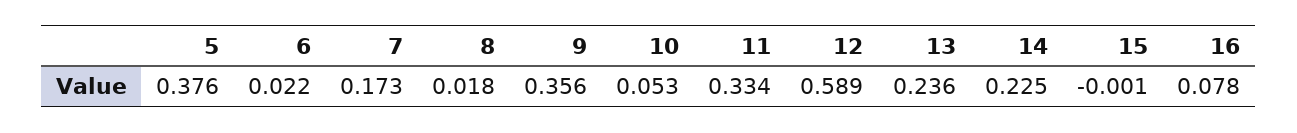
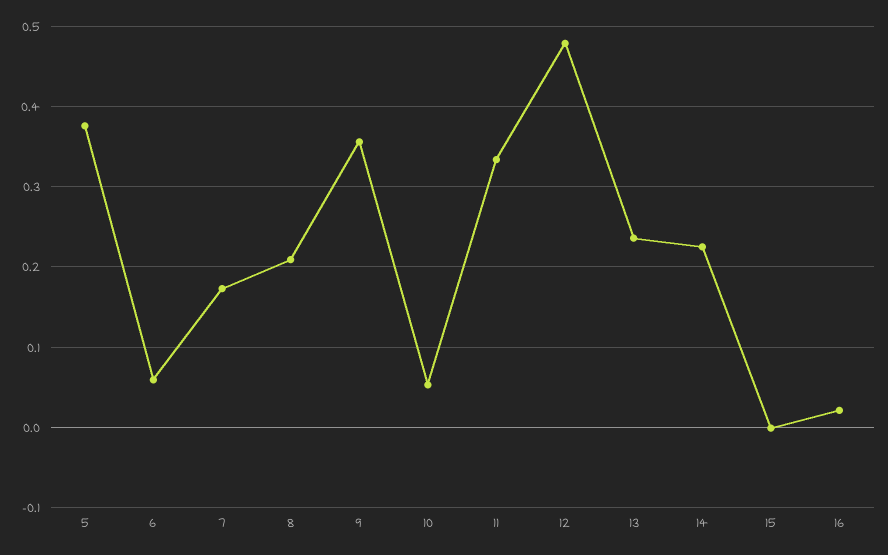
6: 0.022 -> 0.06
8: 0.018 -> 0.21
12: 0.589 -> 0.48
16: 0.078 -> 0.02

